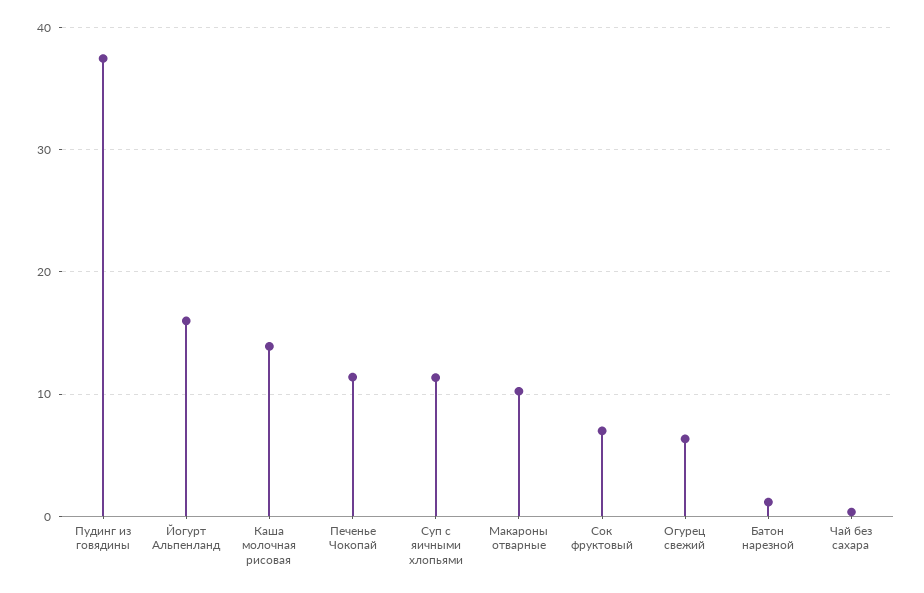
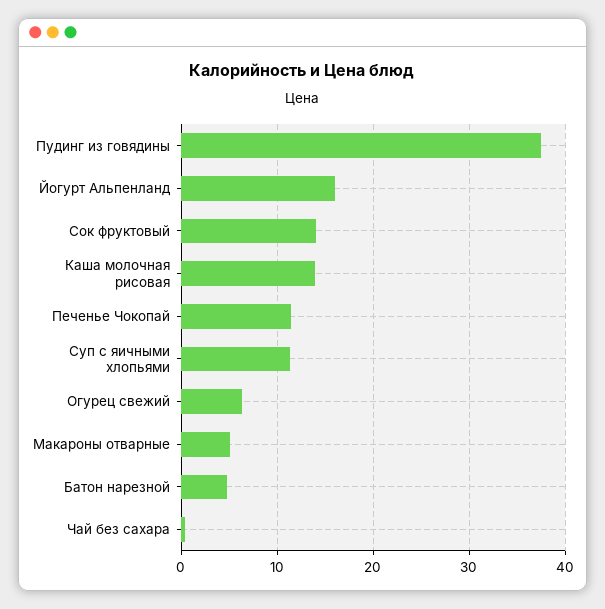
Макароны отварные: 10 -> 5
Сок фруктовый: 7 -> 14
Батон нарезной: 1 -> 5

